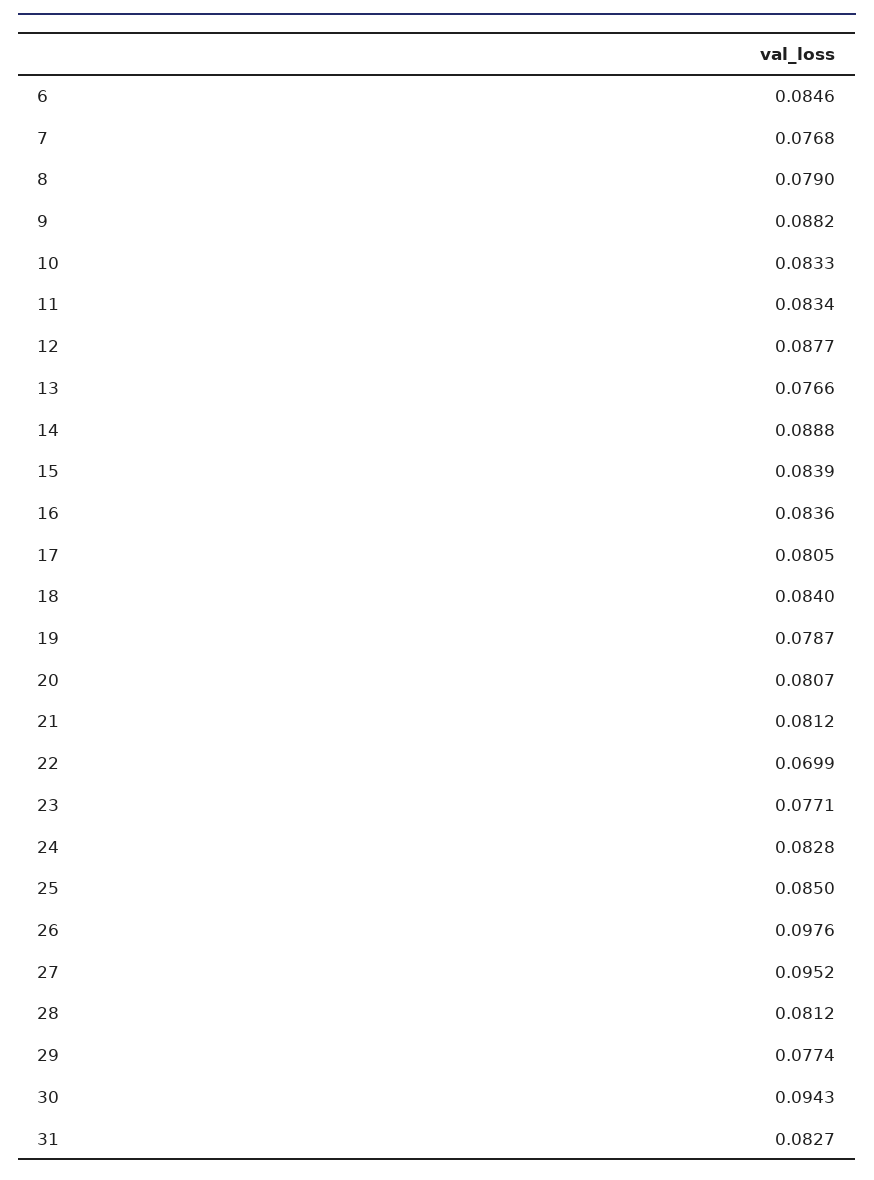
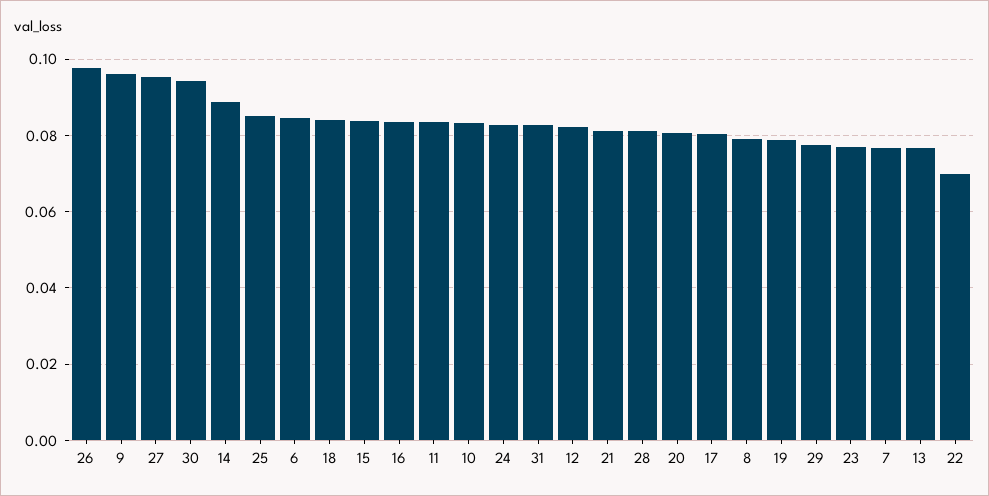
9: 0.0882 -> 0.096
12: 0.0877 -> 0.082

